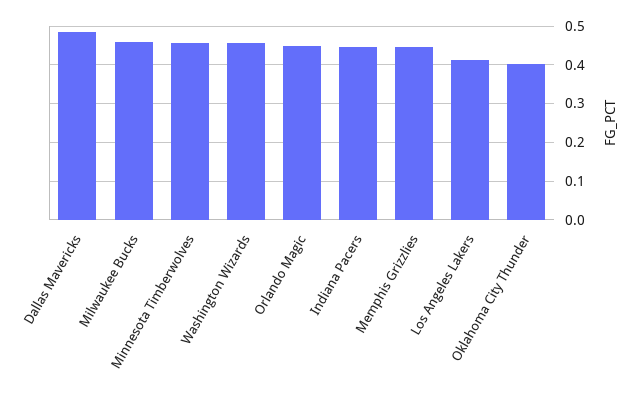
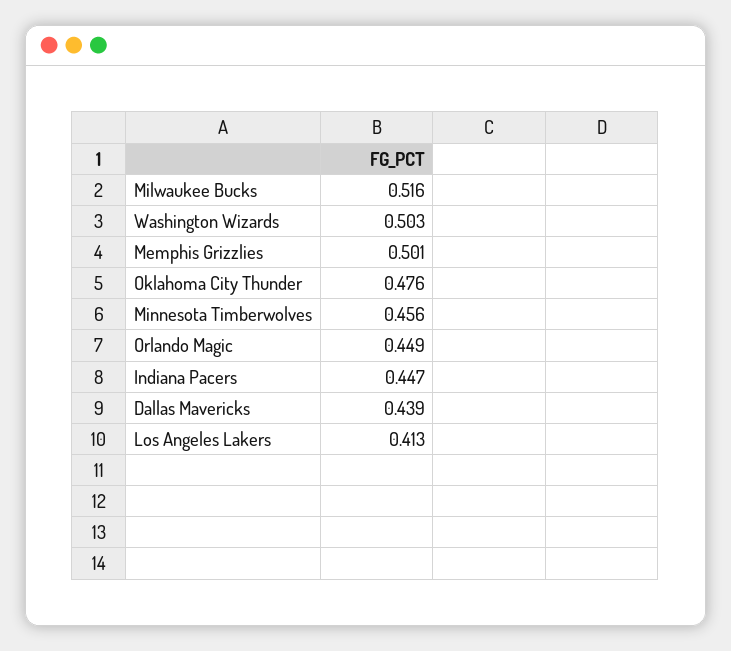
Dallas Mavericks: 0.48 -> 0.439
Milwaukee Bucks: 0.46 -> 0.516
Washington Wizards: 0.46 -> 0.503
Memphis Grizzlies: 0.44 -> 0.501
Oklahoma City Thunder: 0.4 -> 0.476

